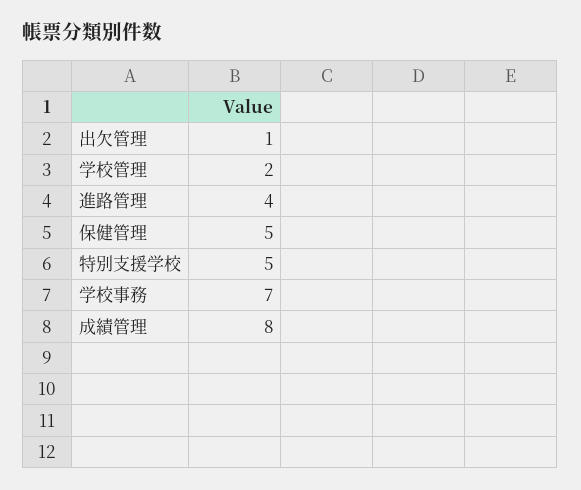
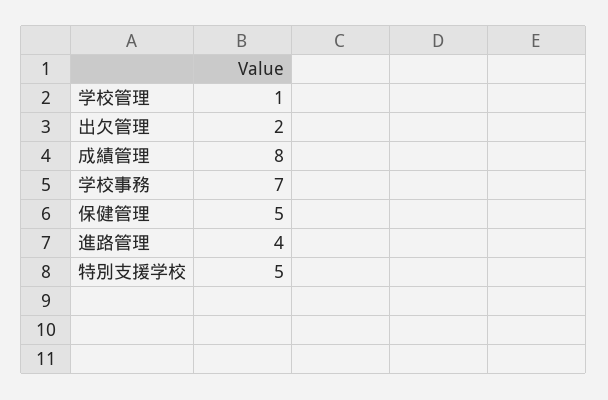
出欠管理: 1 -> 2
学校管理: 2 -> 1

